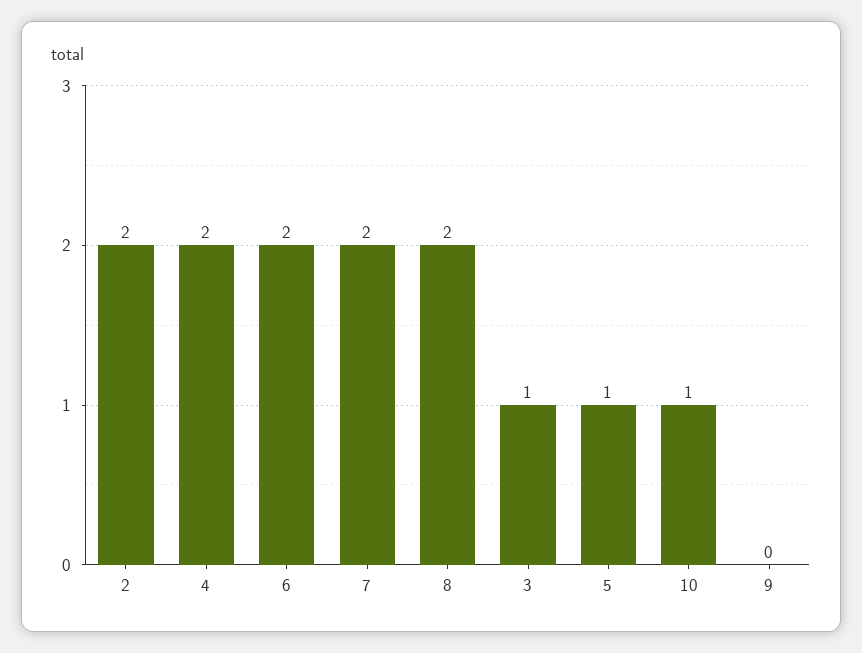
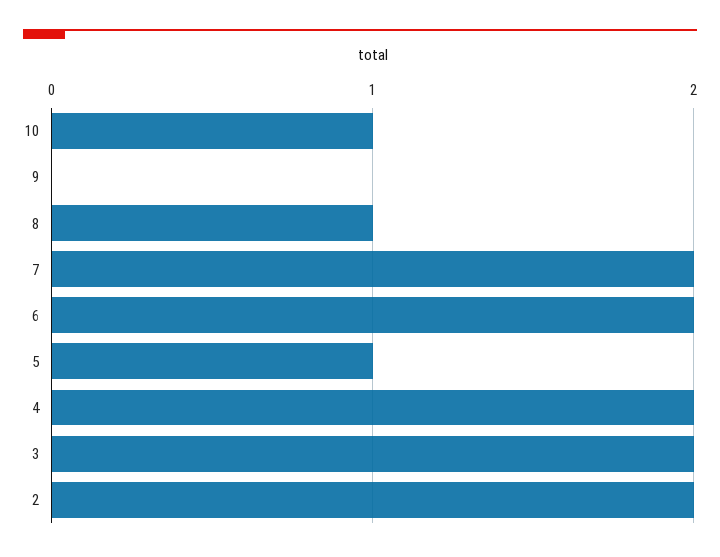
8: 2 -> 1
3: 1 -> 2

